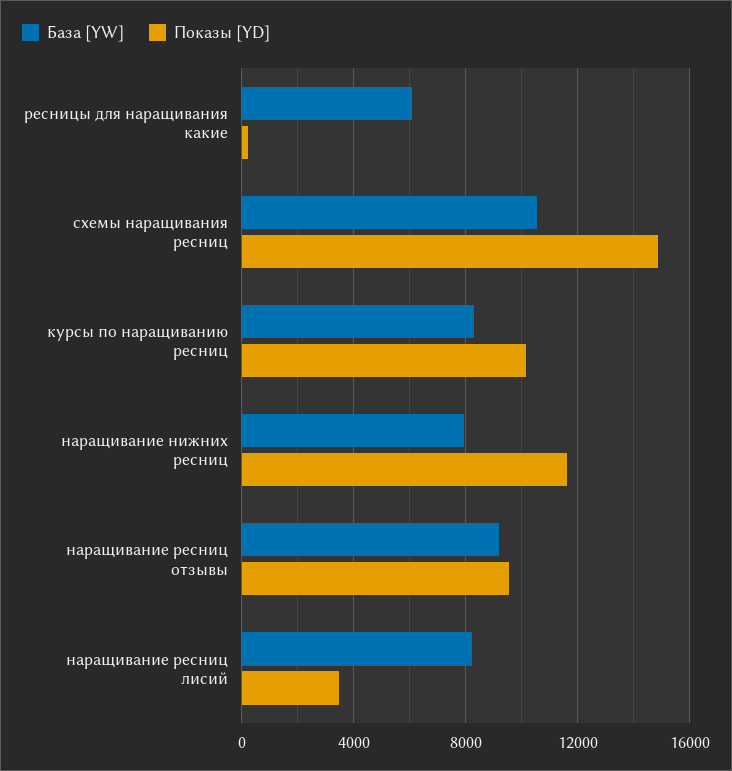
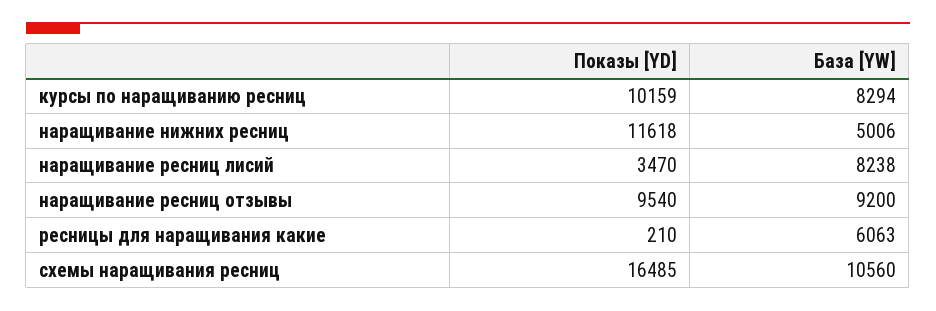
Показы [YD], схемы наращивания ресниц: 15000 -> 16485
База [YW], наращивание нижних ресниц: 8000 -> 5006

